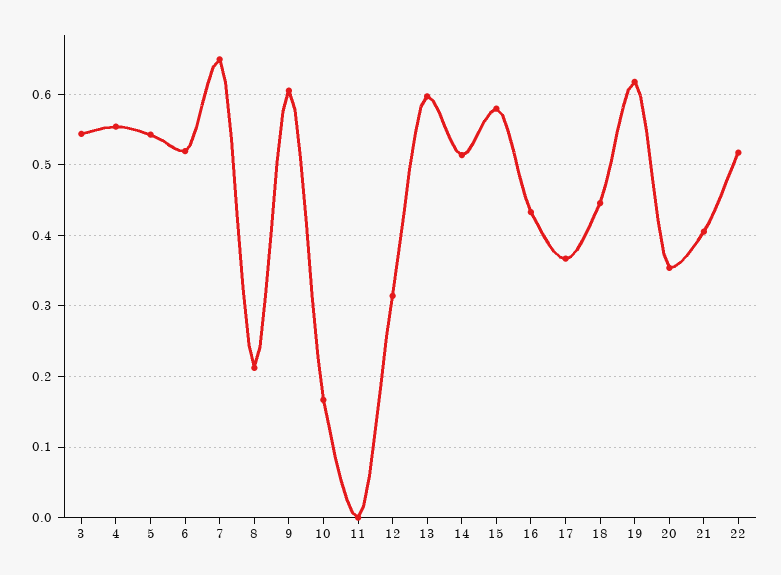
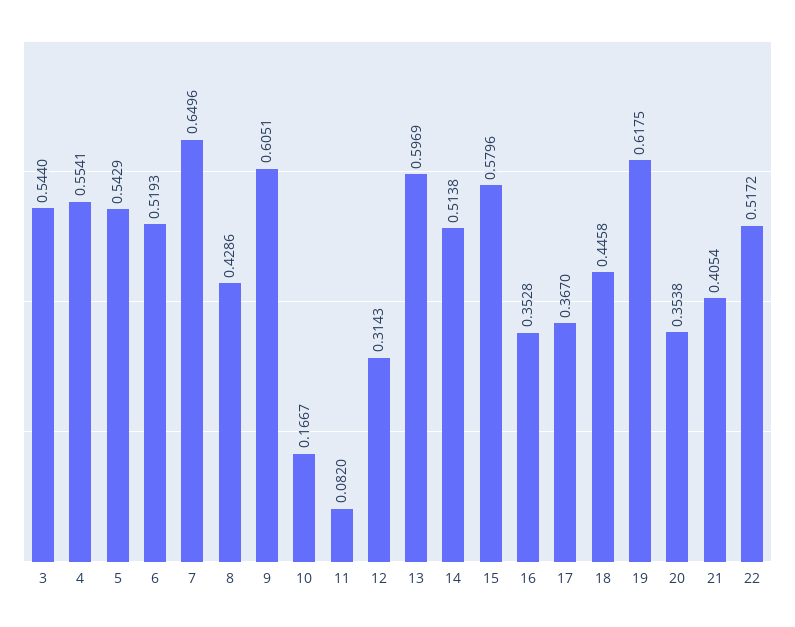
8: 0.21 -> 0.4286
11: 0 -> 0.082
16: 0.43 -> 0.3528

